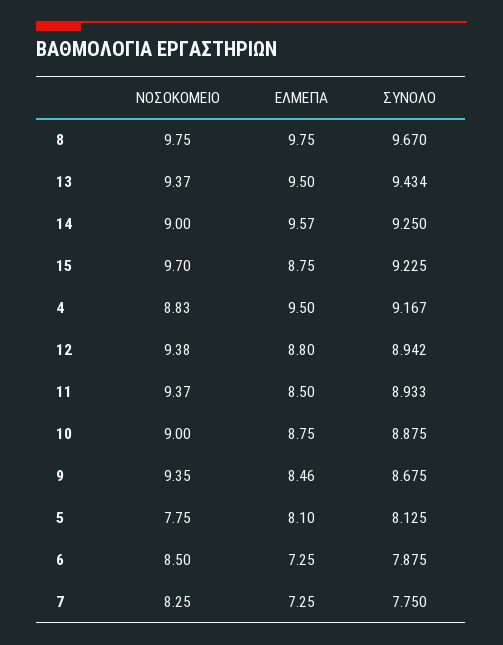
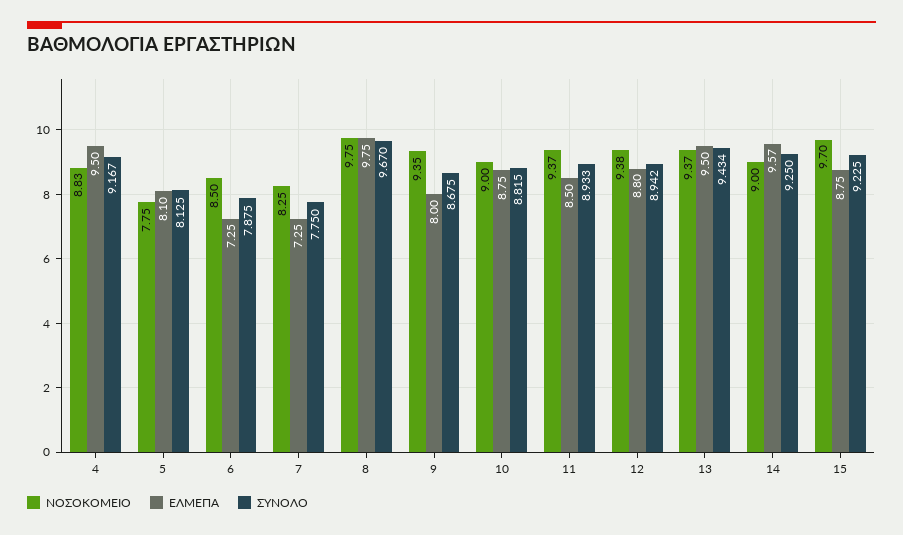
ΣΥΝΟΛΟ, 10: 8.875 -> 8.815
ΕΛΜΕΠΑ, 9: 8.46 -> 8

